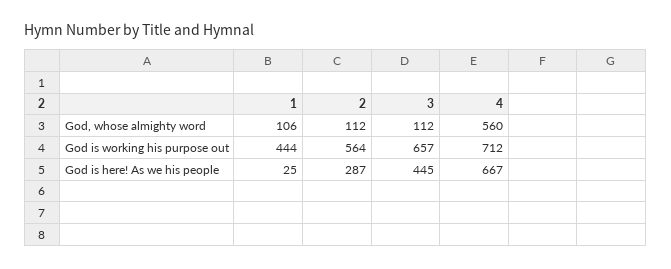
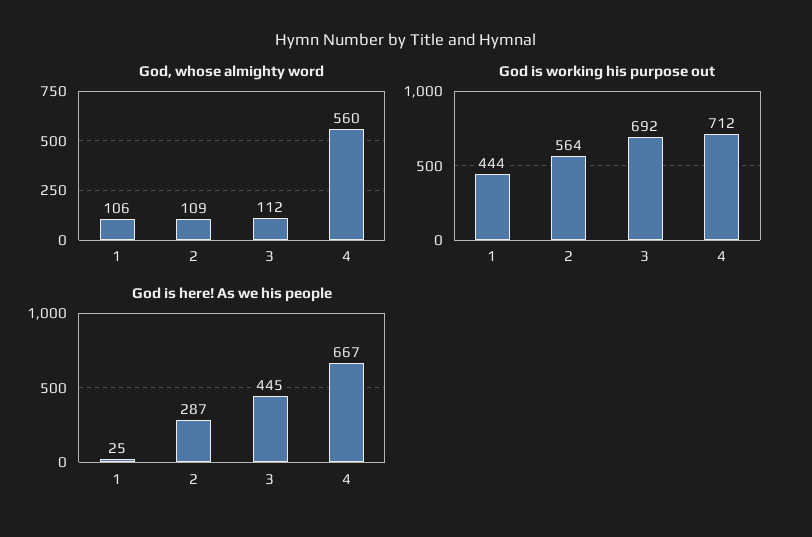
God, whose almighty word, 2: 112 -> 109
God is working his purpose out, 3: 657 -> 692

